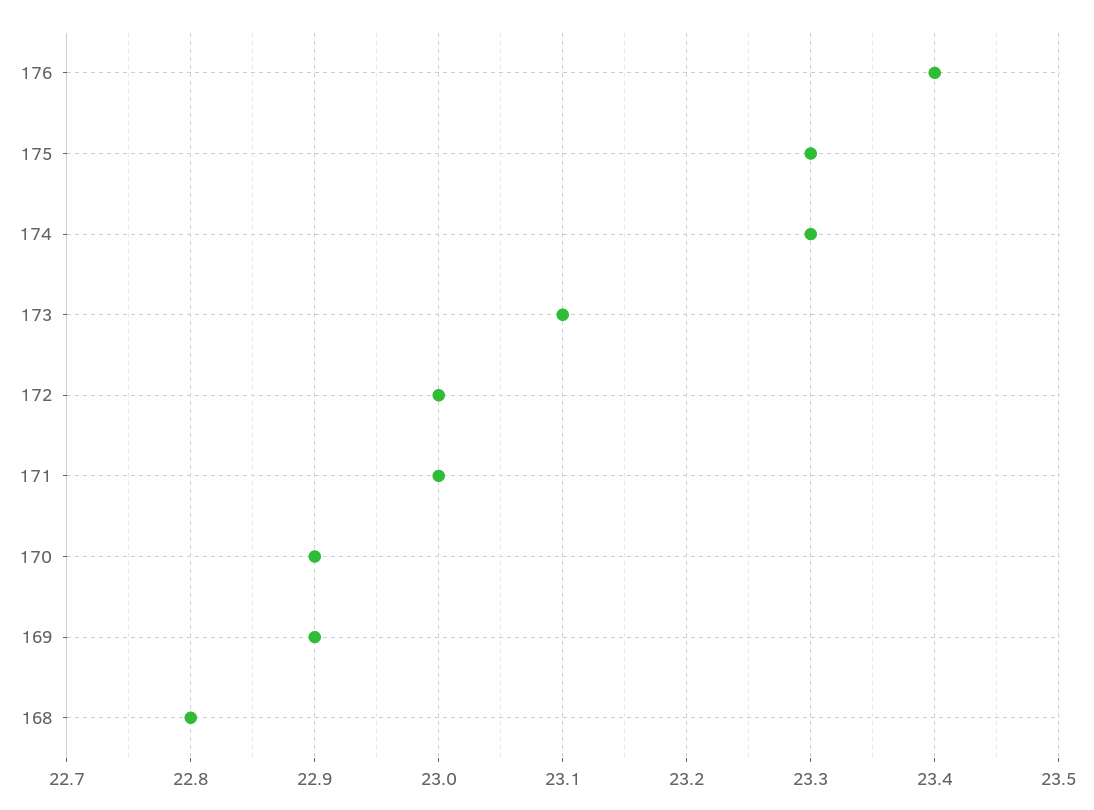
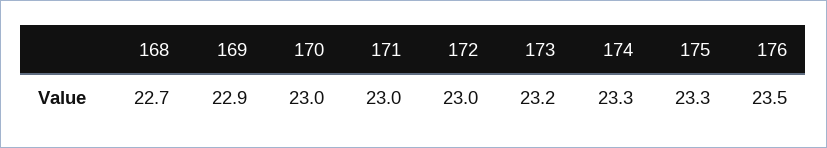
176: 23.4 -> 23.5
173: 23.1 -> 23.2
170: 22.9 -> 23
168: 22.8 -> 22.7

